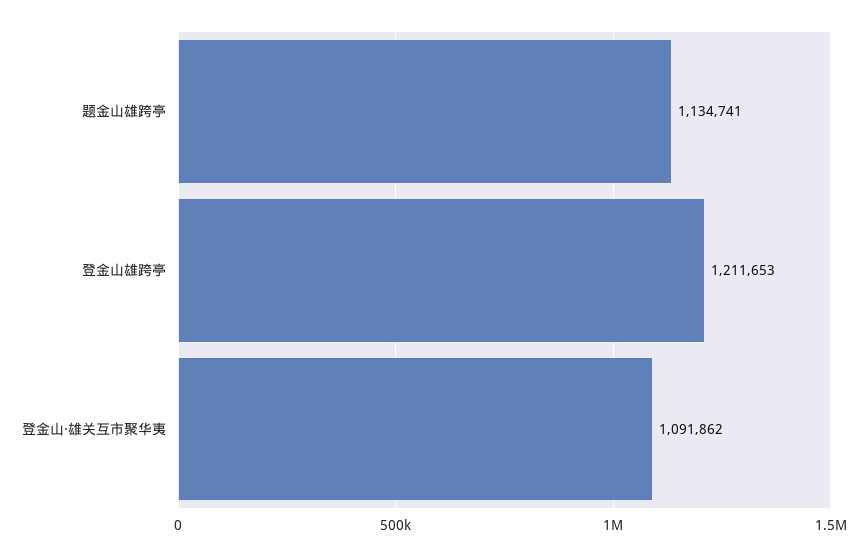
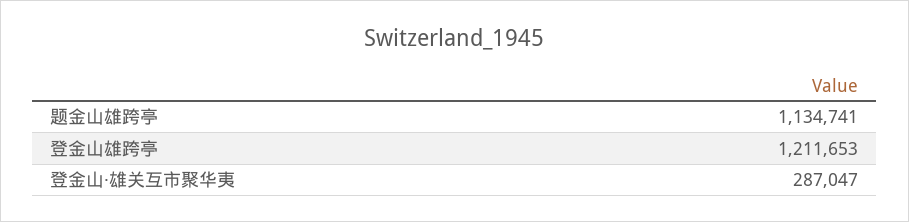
登金山·雄关互市聚华夷: 1091862 -> 287047

